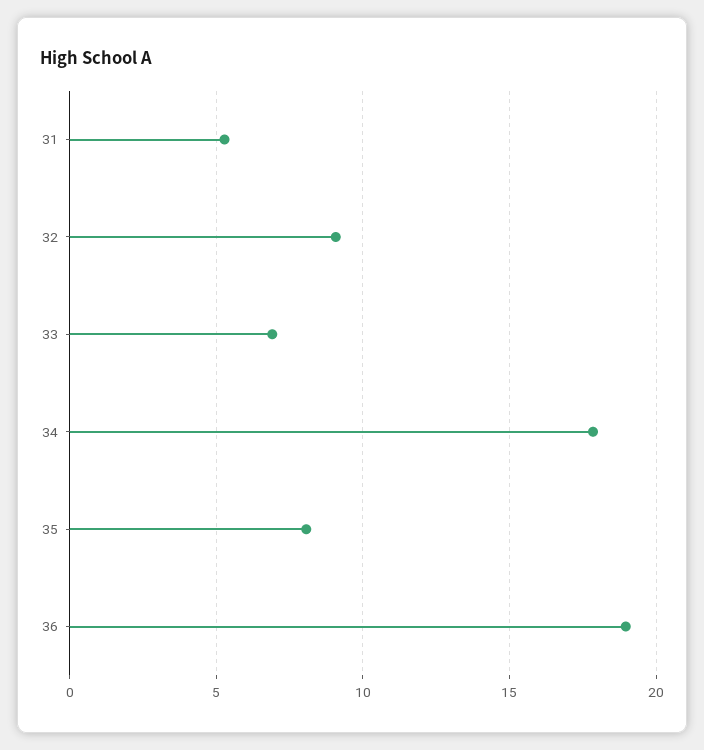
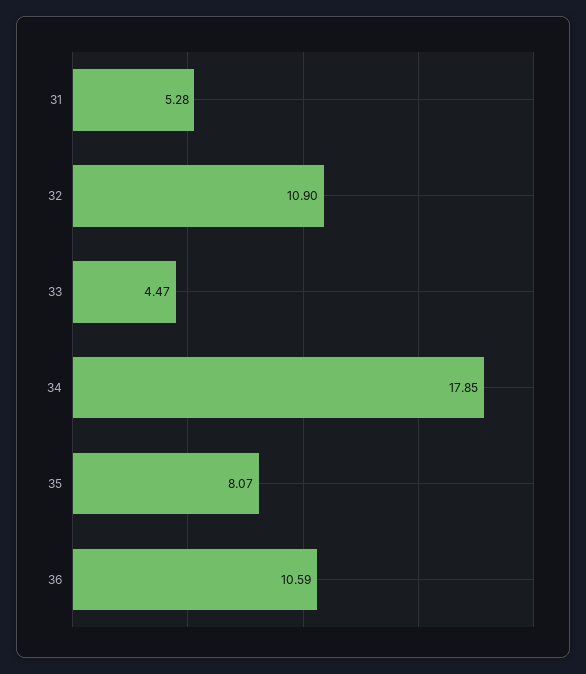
32: 9 -> 10.9
33: 7 -> 4.47
36: 19 -> 10.59

